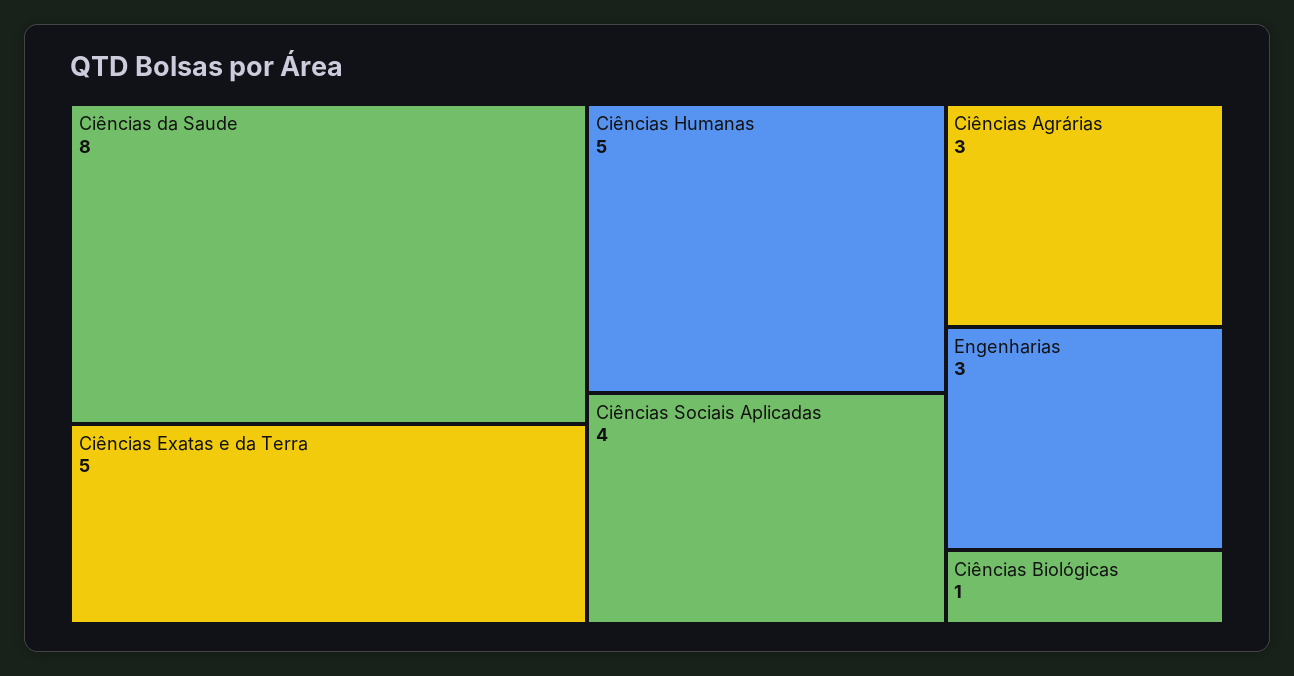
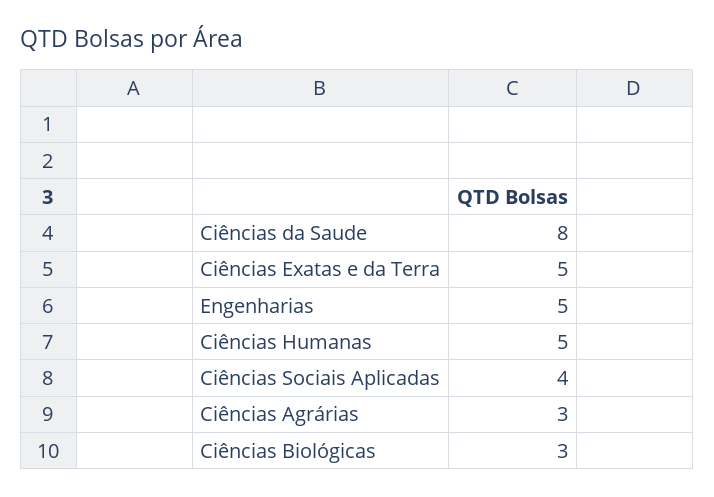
Engenharias: 3 -> 5
Ciências Biológicas: 1 -> 3

